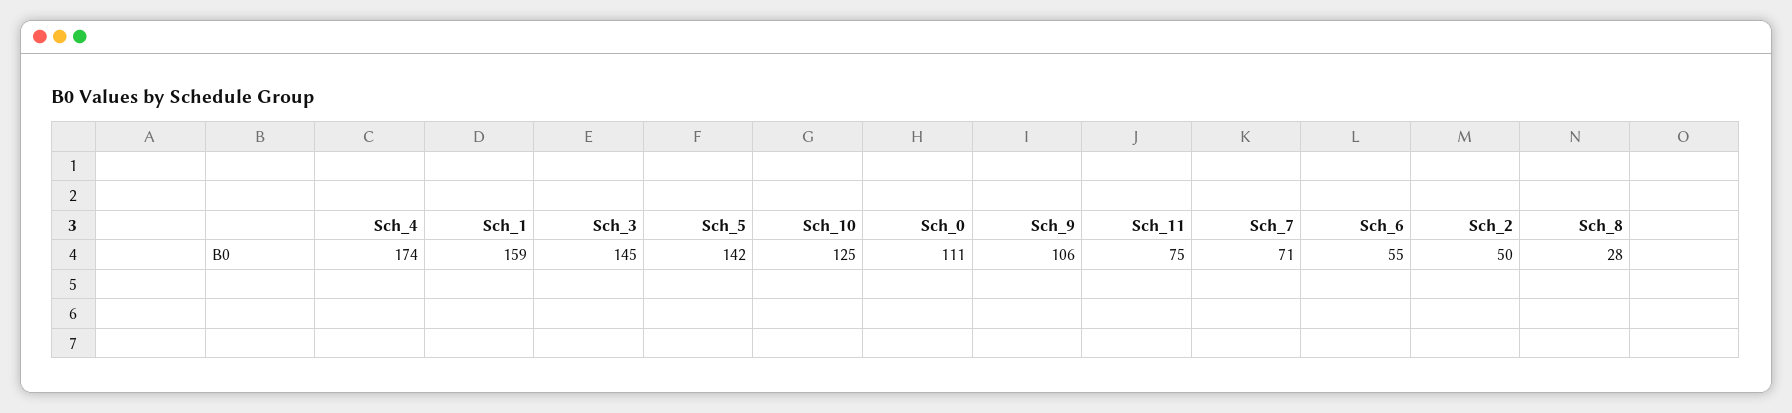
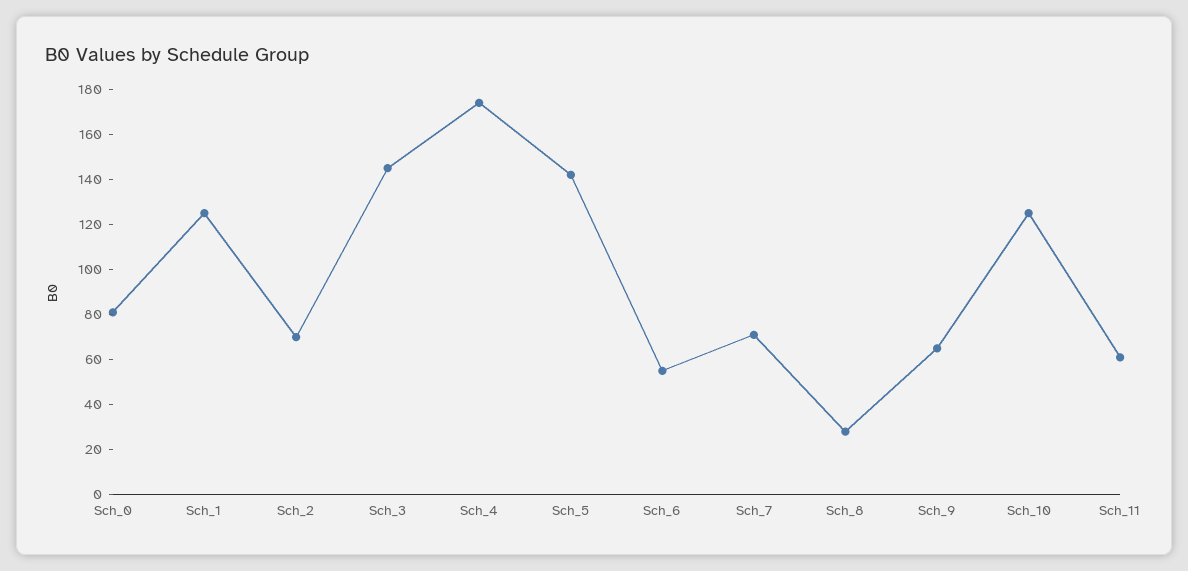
Sch_1: 159 -> 125
Sch_0: 111 -> 80
Sch_9: 106 -> 65
Sch_11: 75 -> 60
Sch_2: 50 -> 70

